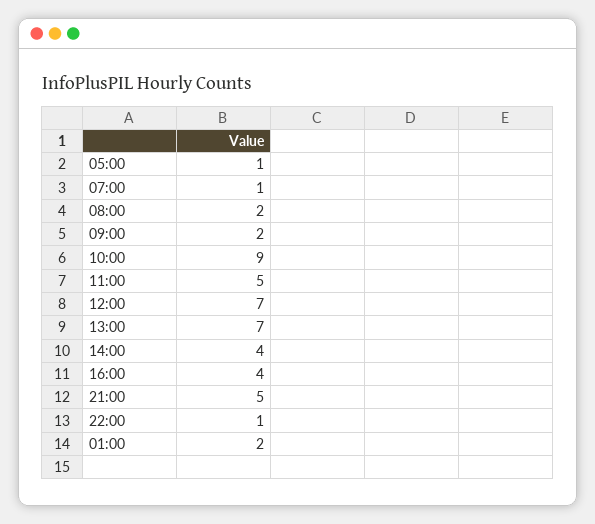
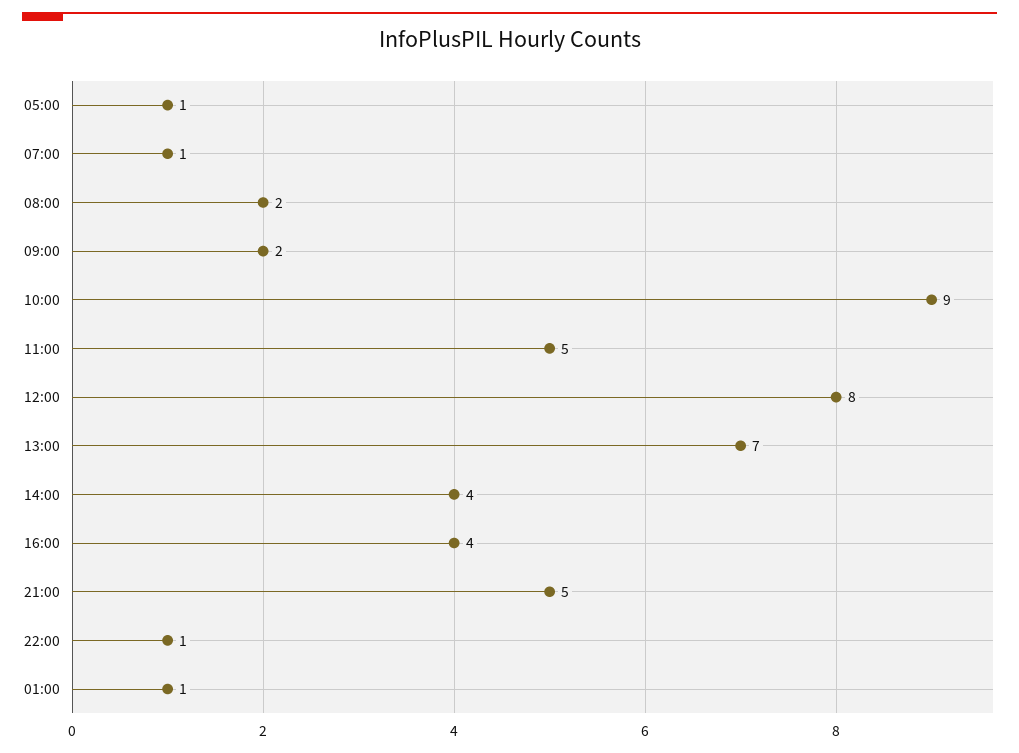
12:00: 7 -> 8
01:00: 2 -> 1

